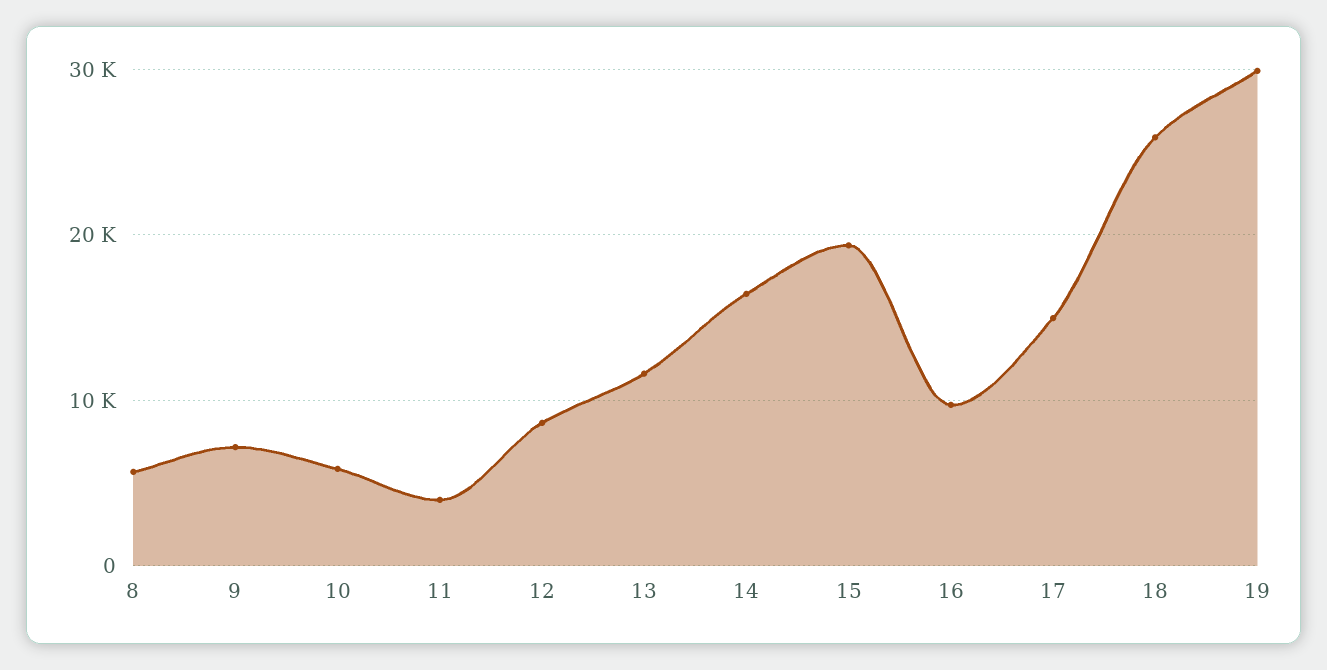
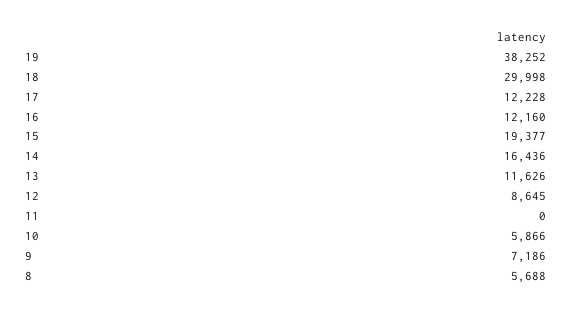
11: 4000 -> 0
16: 10000 -> 12160
17: 15000 -> 12228
18: 26000 -> 29998
19: 30000 -> 38252

